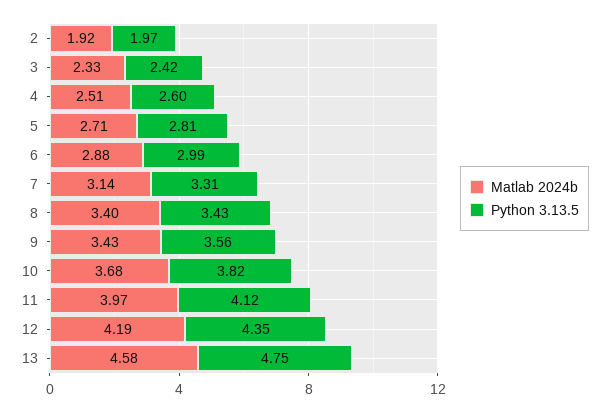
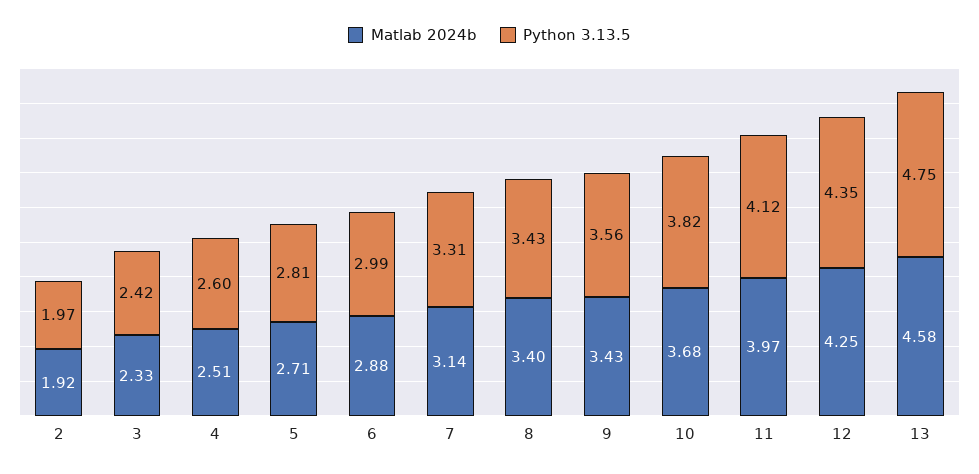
Matlab 2024b, 12: 4.19 -> 4.25

